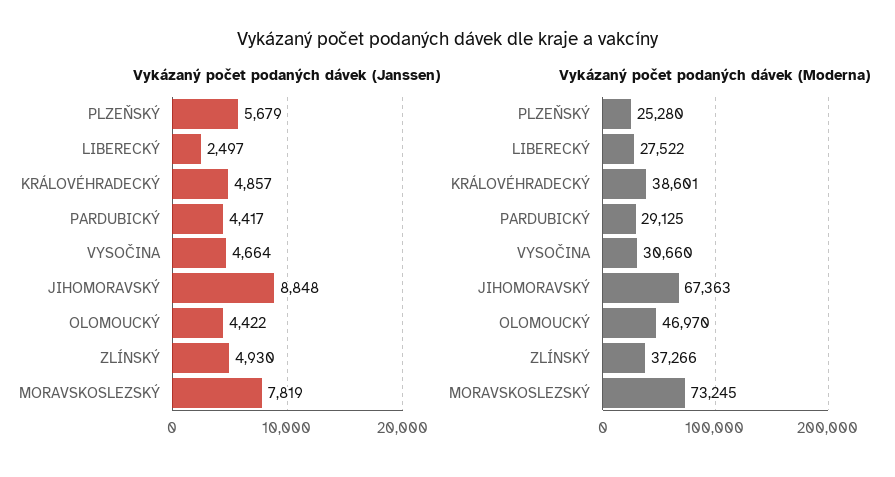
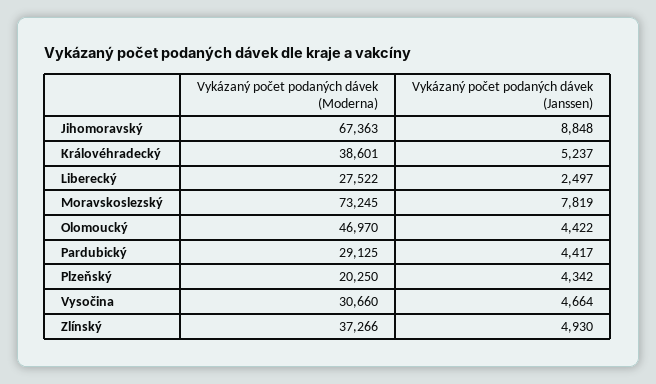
Vykázaný počet podaných dávek (Janssen), PLZEŇSKÝ: 5679 -> 4342
Vykázaný počet podaných dávek (Janssen), KRÁLOVÉHRADECKÝ: 4857 -> 5237
Vykázaný počet podaných dávek (Moderna), PLZEŇSKÝ: 25280 -> 20250

